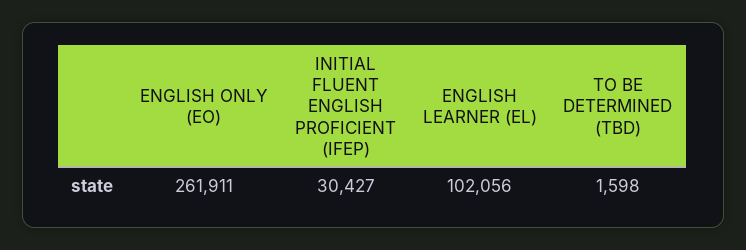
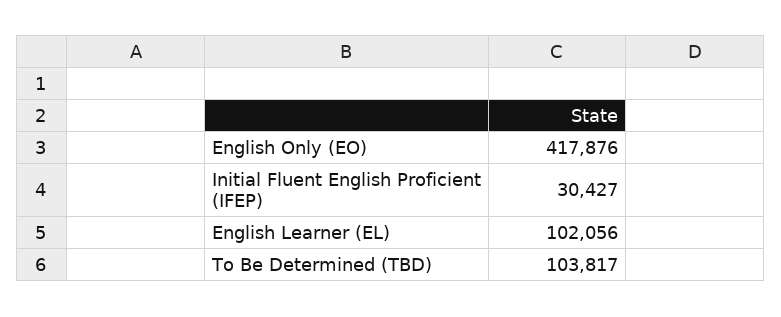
ENGLISH ONLY (EO): 261911 -> 417876
TO BE DETERMINED (TBD): 1598 -> 103817

